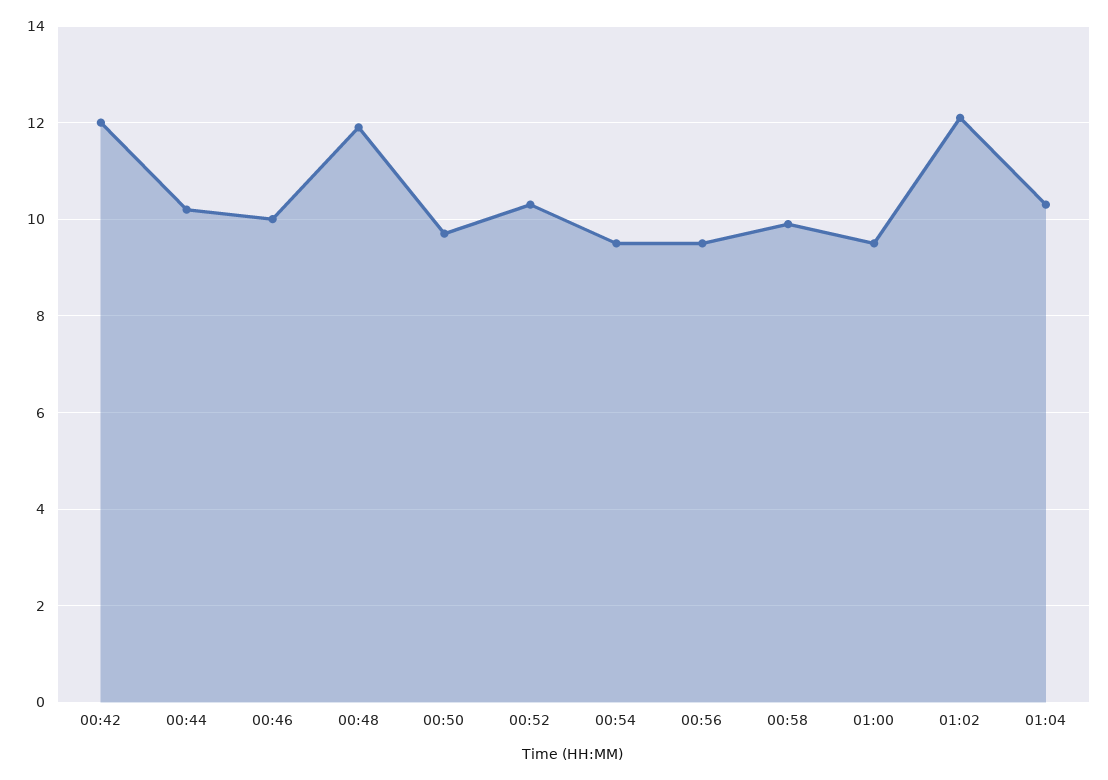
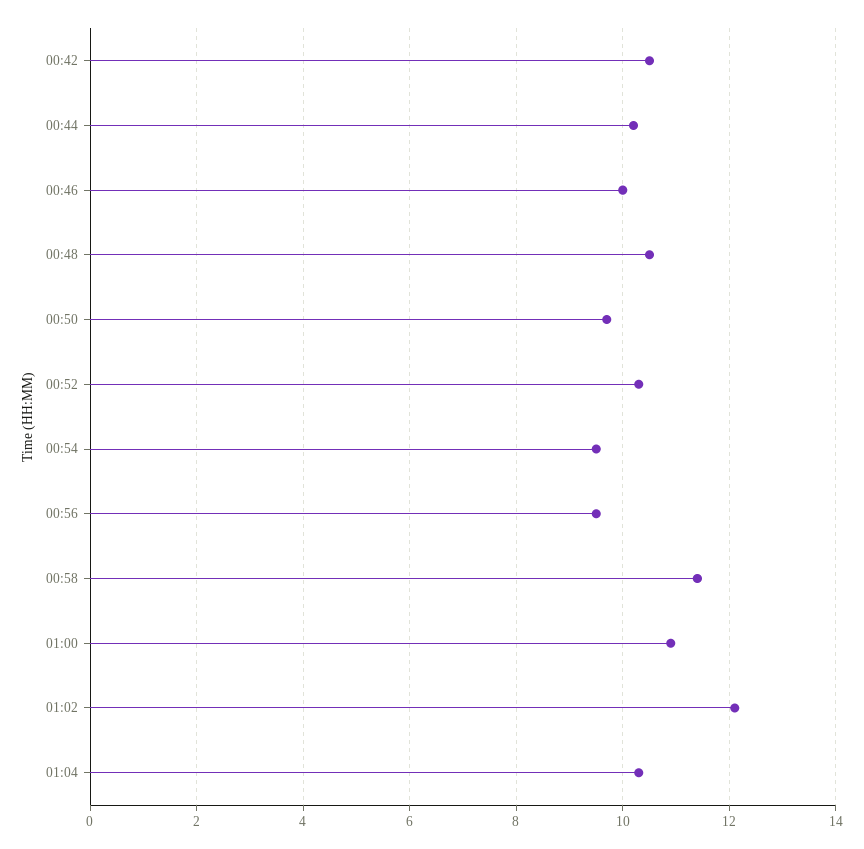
00:42: 12 -> 10.5
00:48: 12 -> 10.5
00:58: 10 -> 11.5
01:00: 9.5 -> 11

